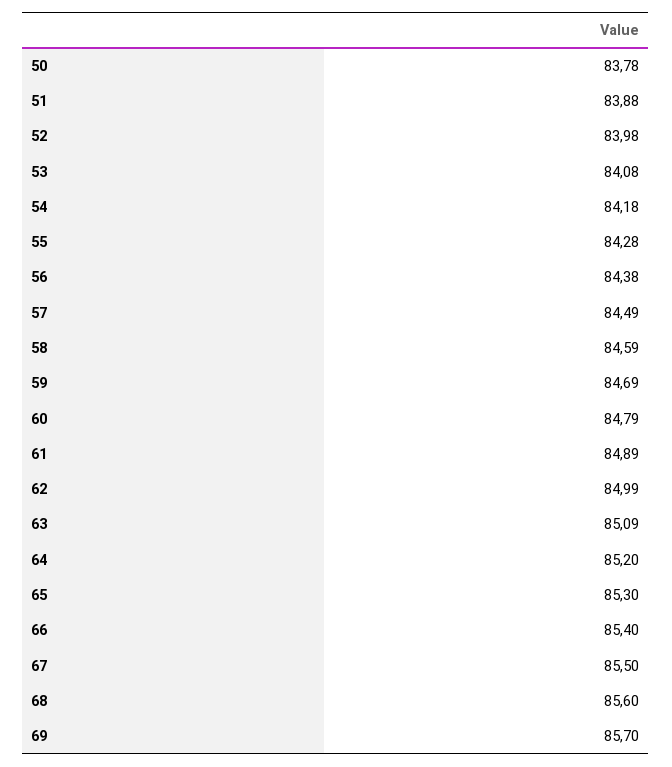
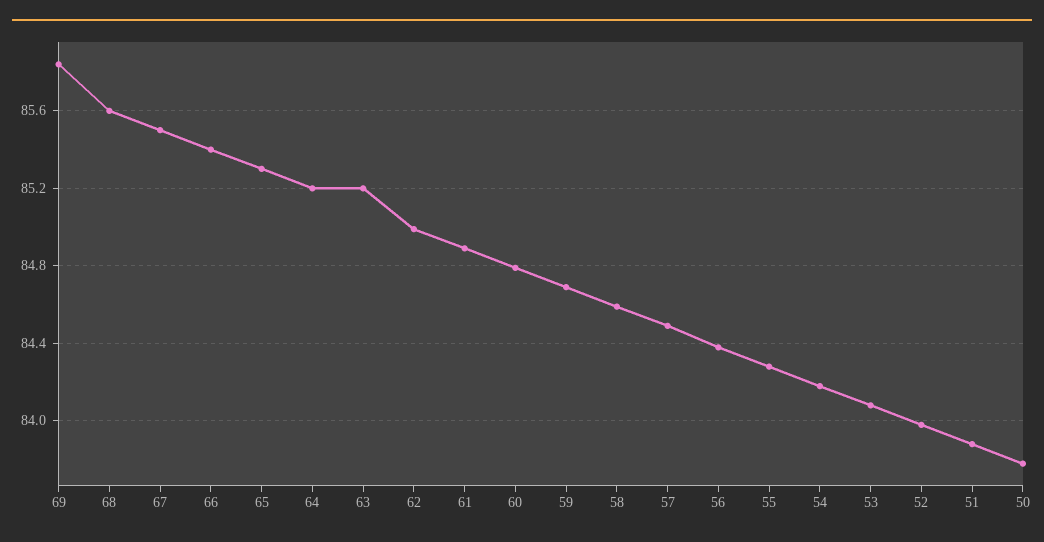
63: 85.09 -> 85.2
69: 85.7 -> 85.85

